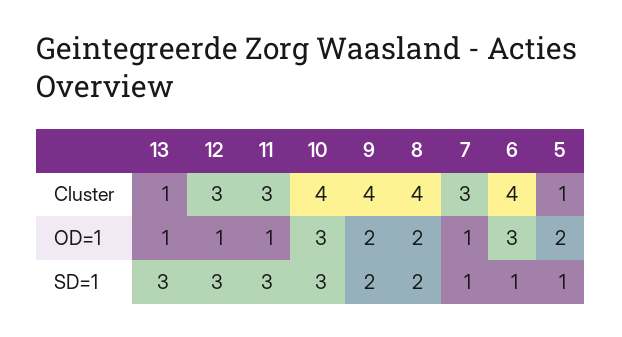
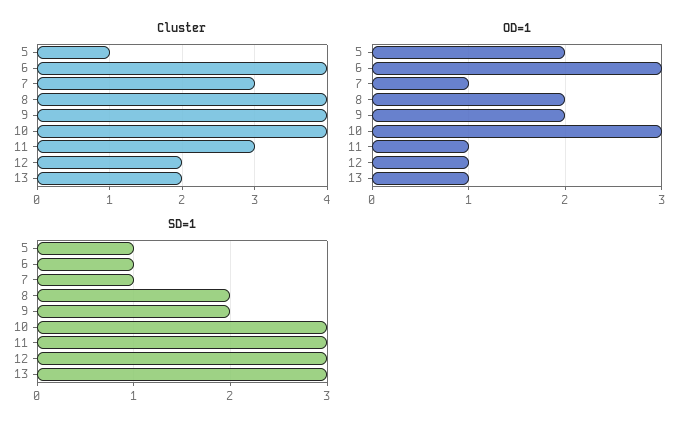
Cluster, 13: 1 -> 2
Cluster, 12: 3 -> 2

